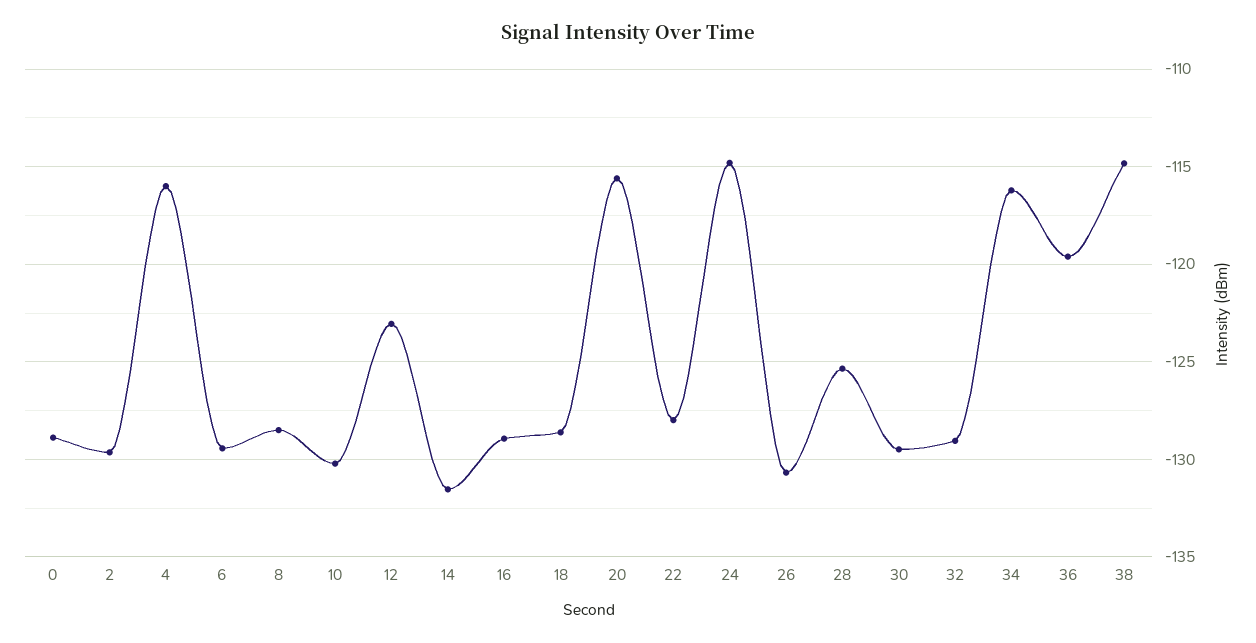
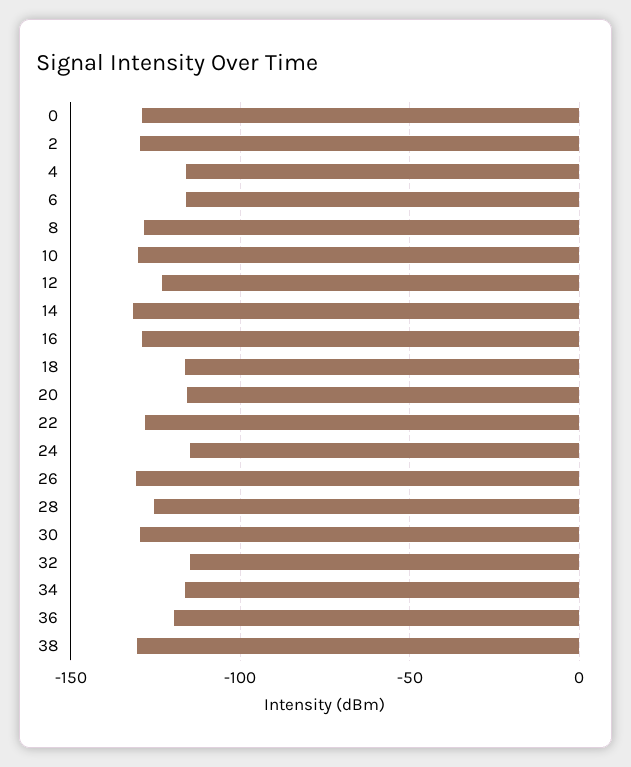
6: -129.5 -> -115
18: -128.5 -> -115
32: -129 -> -115
38: -115 -> -130

